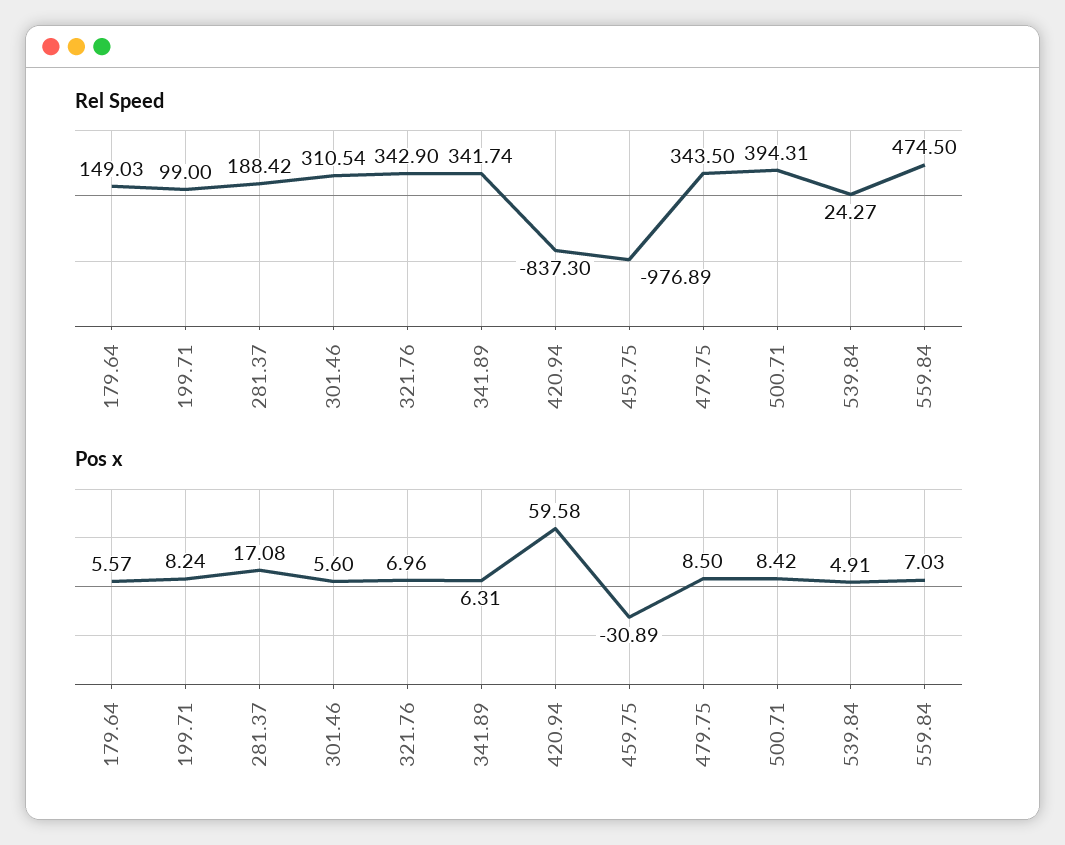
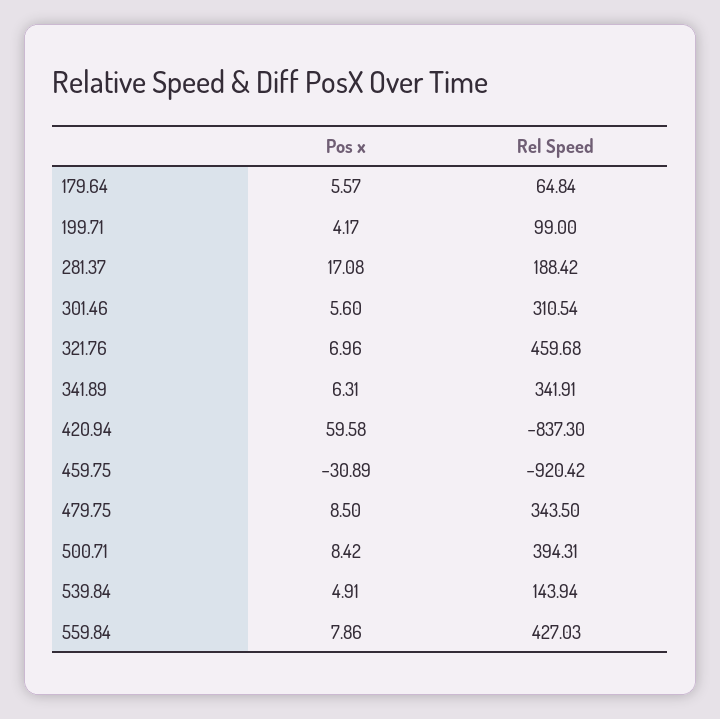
Rel Speed, 179.64: 149.03 -> 64.84
Rel Speed, 321.76: 342.9 -> 459.68
Rel Speed, 341.89: 341.74 -> 341.91
Rel Speed, 459.75: -976.89 -> -920.42
Rel Speed, 539.84: 24.27 -> 143.94
Rel Speed, 559.84: 474.5 -> 427.03
Pos x, 199.71: 8.24 -> 4.17
Pos x, 559.84: 7.03 -> 7.86

